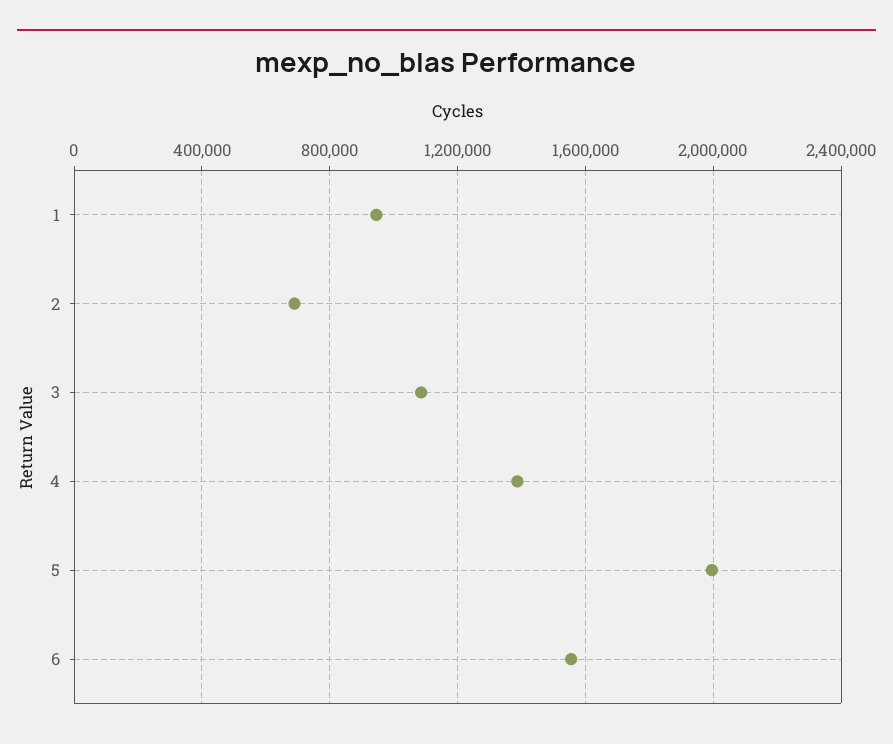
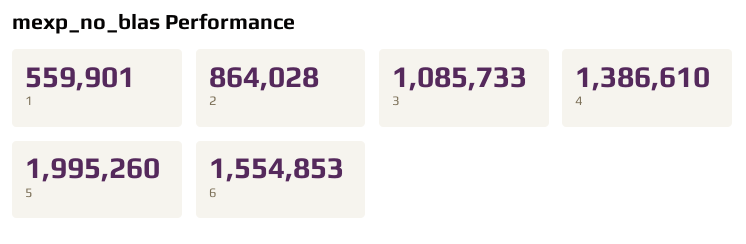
1: 950000 -> 559901
2: 700000 -> 864028

